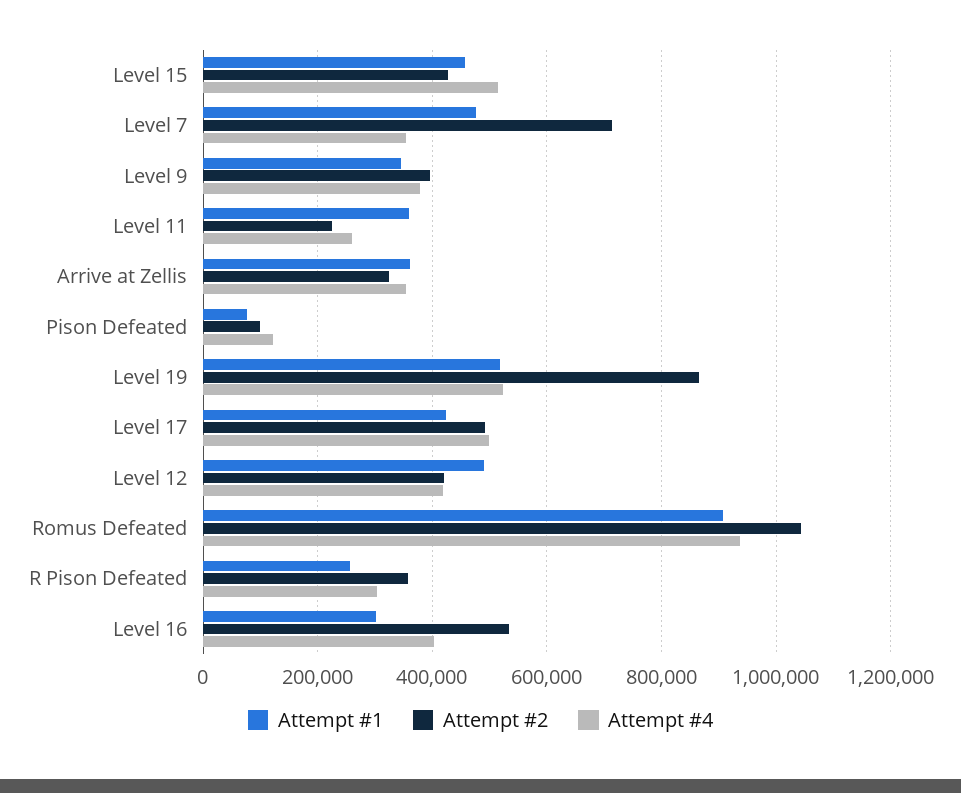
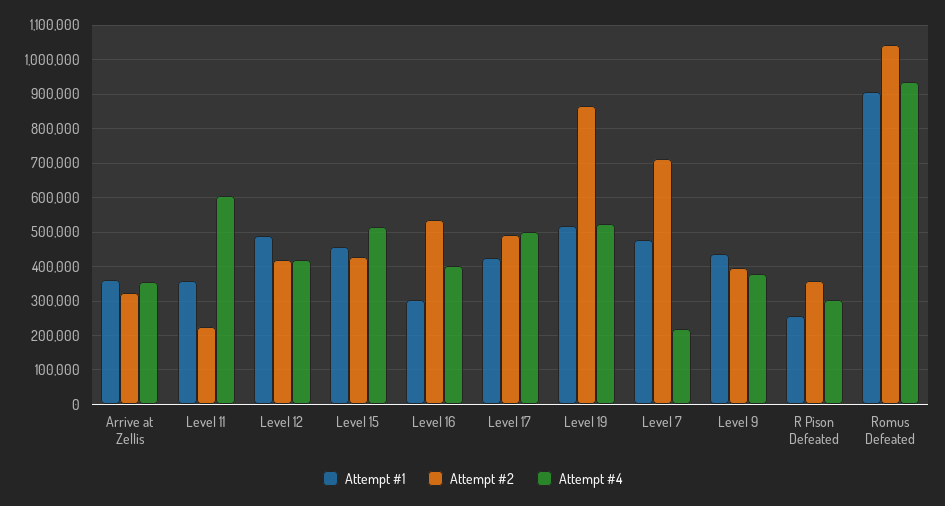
Attempt #4, Level 7: 360000 -> 220000
Attempt #1, Level 9: 340000 -> 440000
Attempt #4, Level 11: 260000 -> 600000
Attempt #1, Pison Defeated: 80000 -> none
Attempt #2, Pison Defeated: 100000 -> none
Attempt #4, Pison Defeated: 120000 -> none

